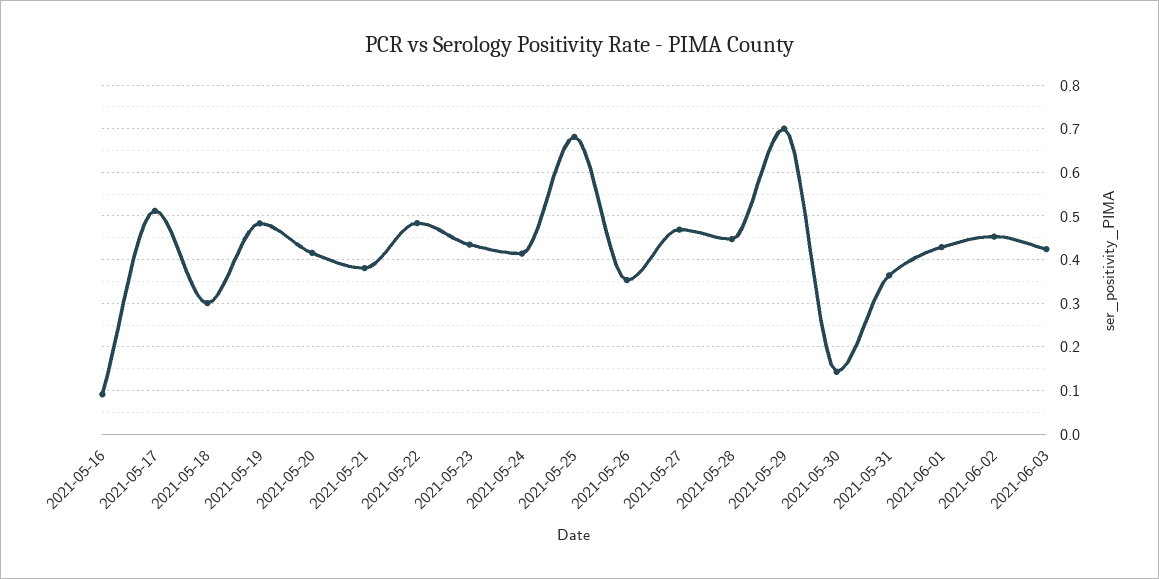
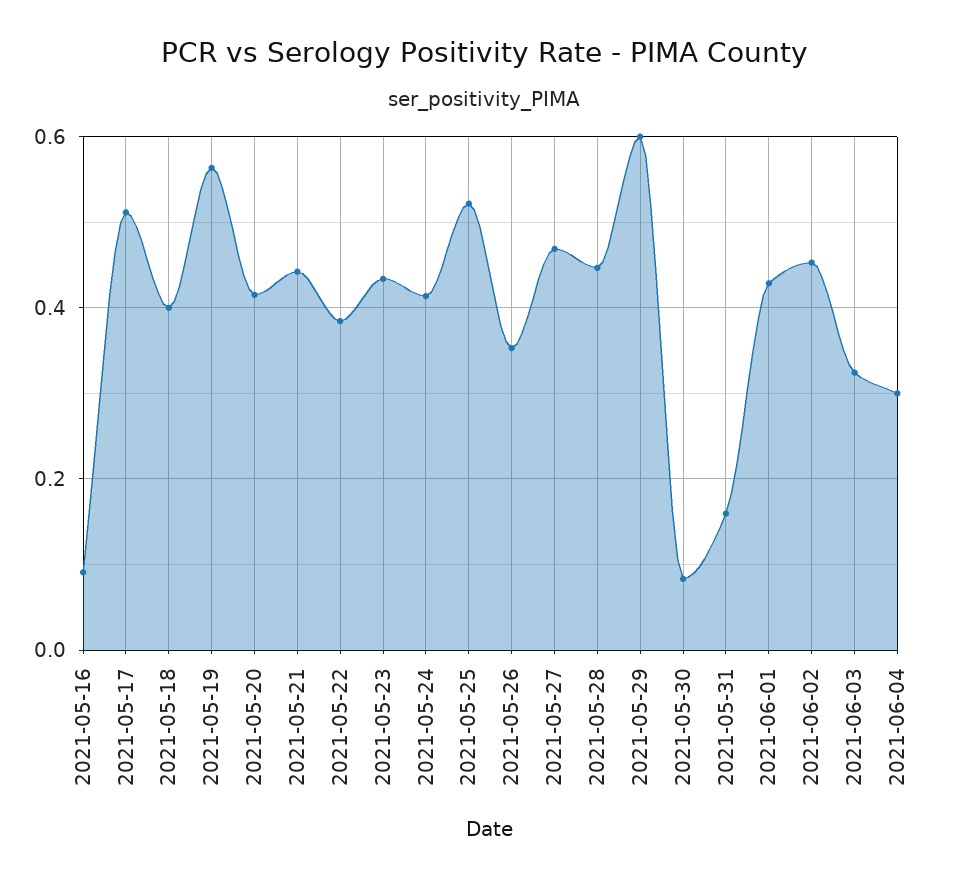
2021-05-18: 0.3 -> 0.4
2021-05-19: 0.48 -> 0.56
2021-05-21: 0.38 -> 0.44
2021-05-22: 0.48 -> 0.38
2021-05-25: 0.68 -> 0.52
2021-05-29: 0.7 -> 0.6
2021-05-30: 0.14 -> 0.08
2021-05-31: 0.36 -> 0.16
2021-06-03: 0.42 -> 0.32
2021-06-04: none -> 0.3

